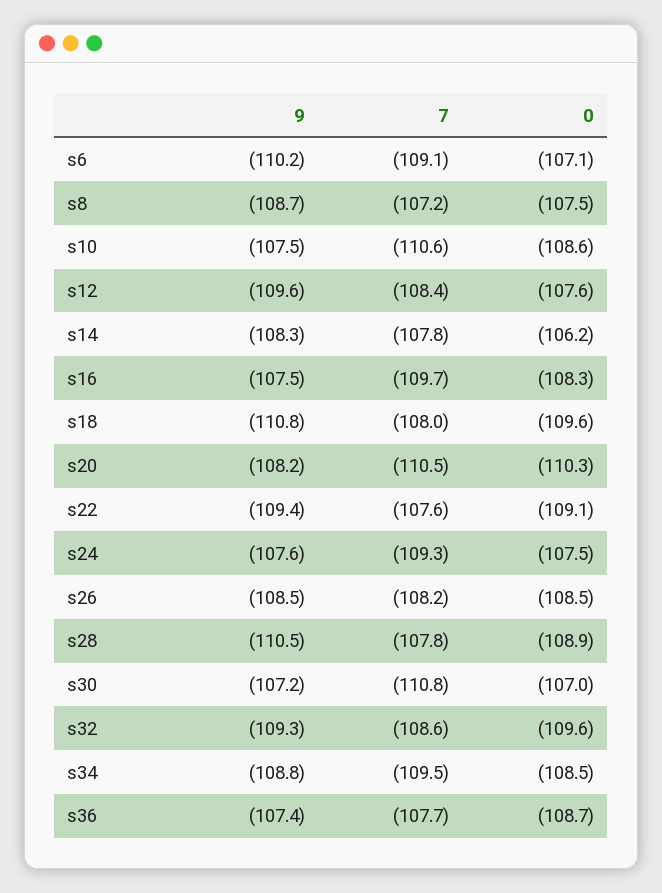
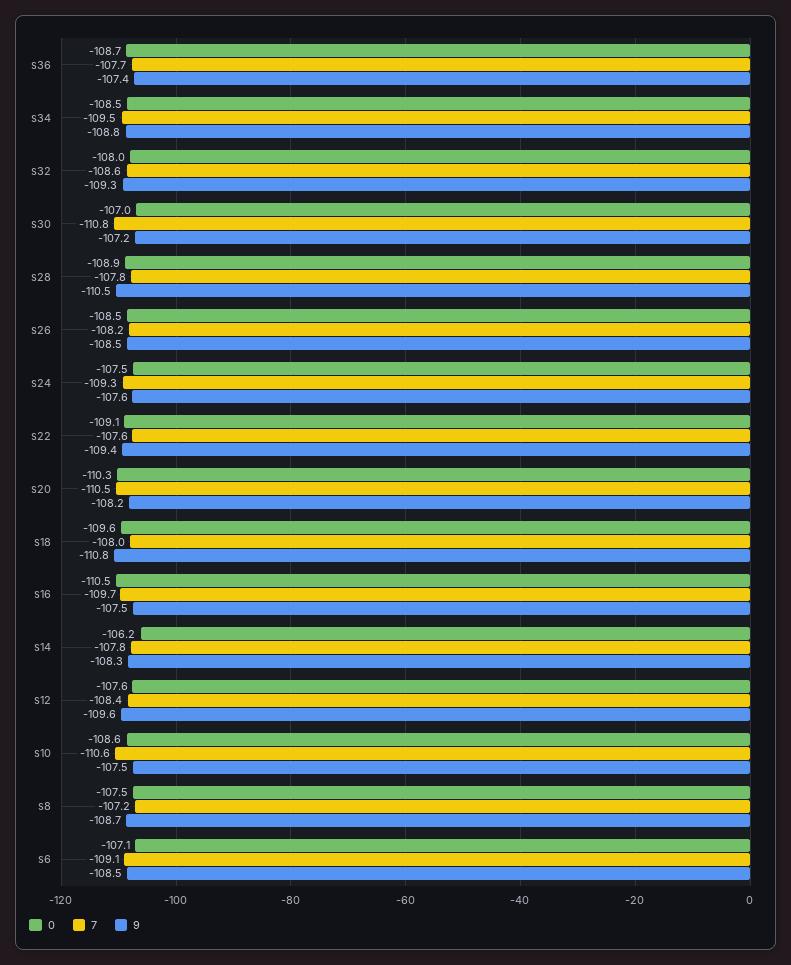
9, s6: -110.2 -> -108.5
0, s16: -108.3 -> -110.5
0, s32: -109.6 -> -108

